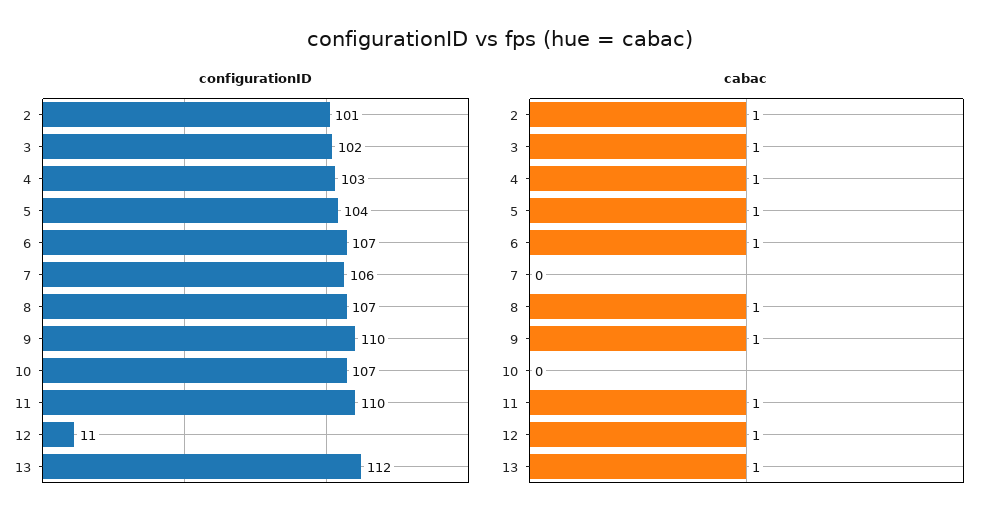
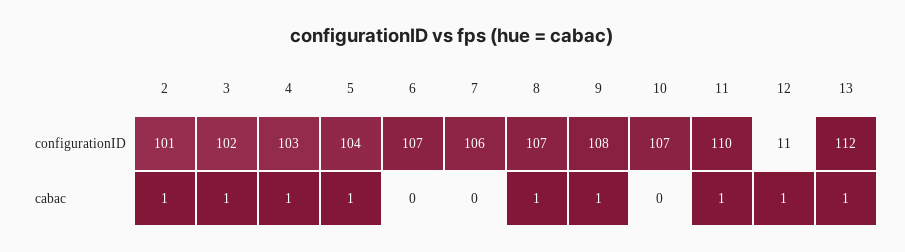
configurationID, 9: 110 -> 108
cabac, 6: 1 -> 0

